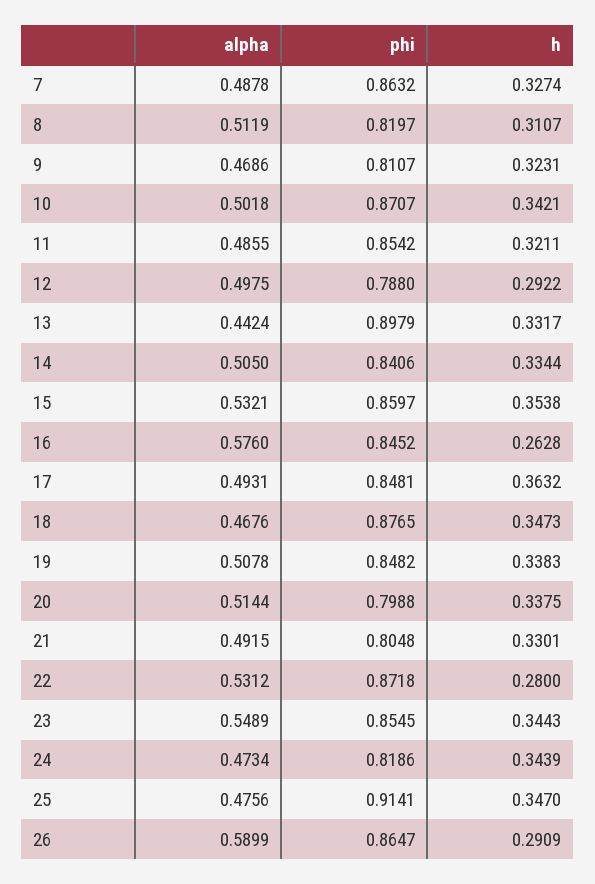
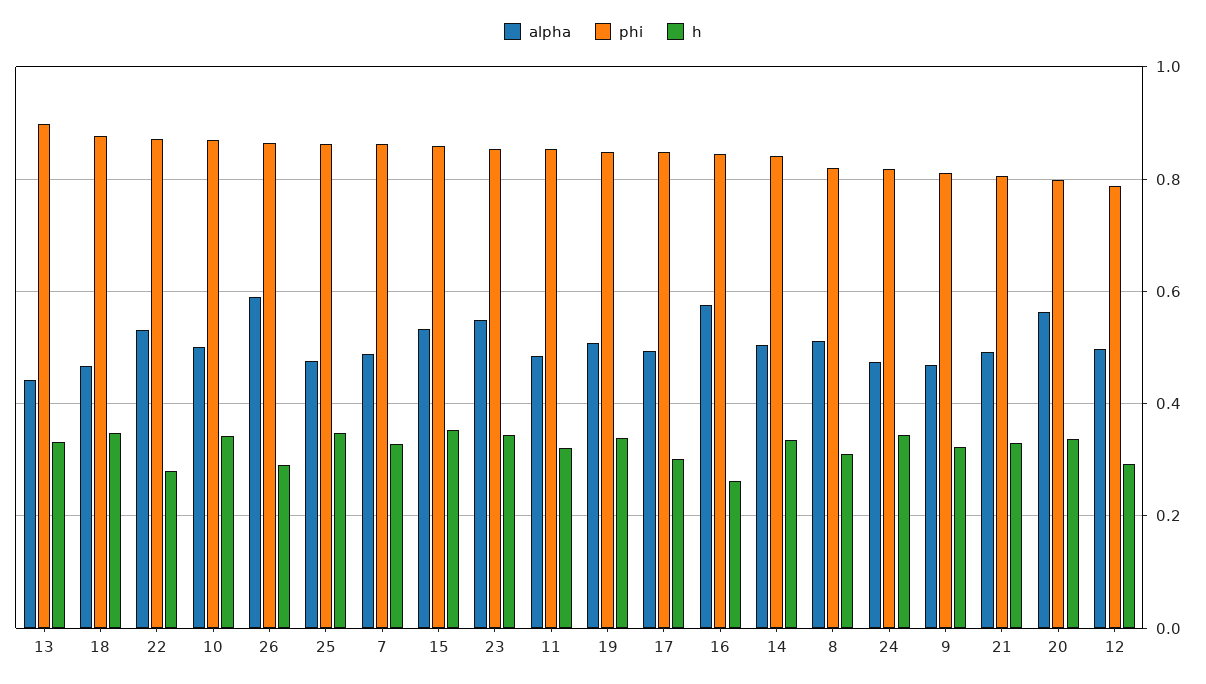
h, 17: 0.3632 -> 0.3
alpha, 20: 0.5144 -> 0.56
phi, 25: 0.9141 -> 0.86

